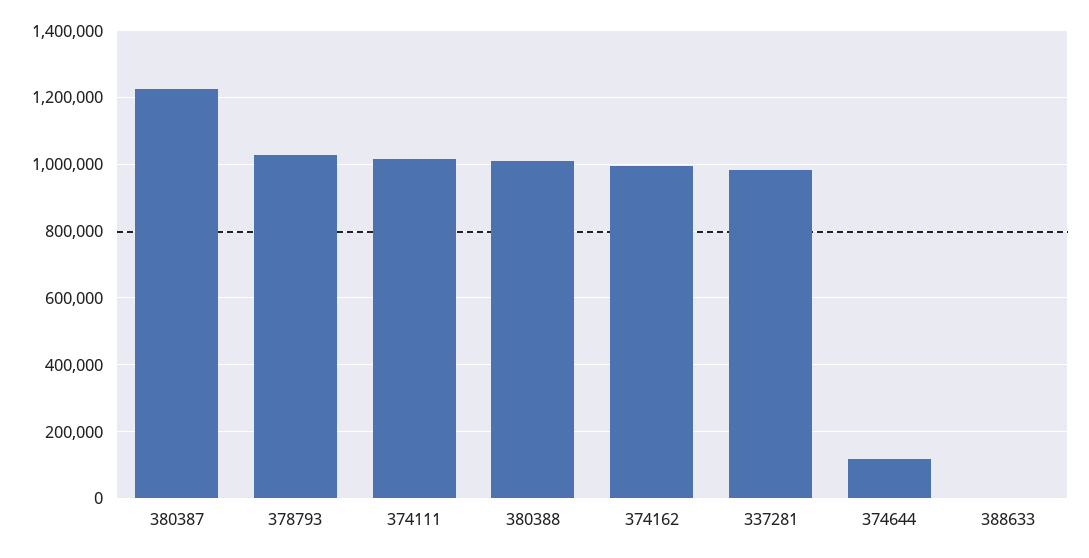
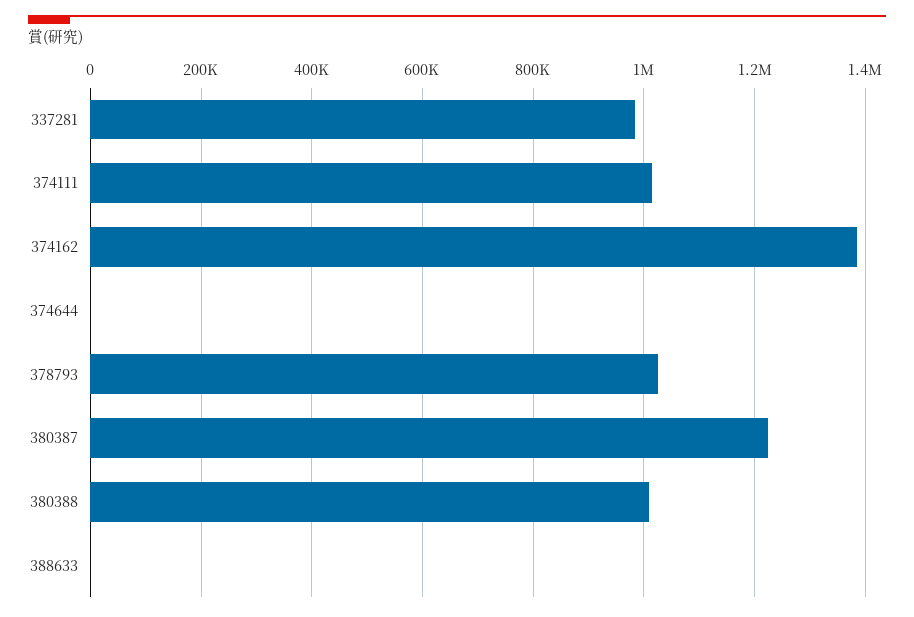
374162: 1000000 -> 1380000
374644: 120000 -> 0

